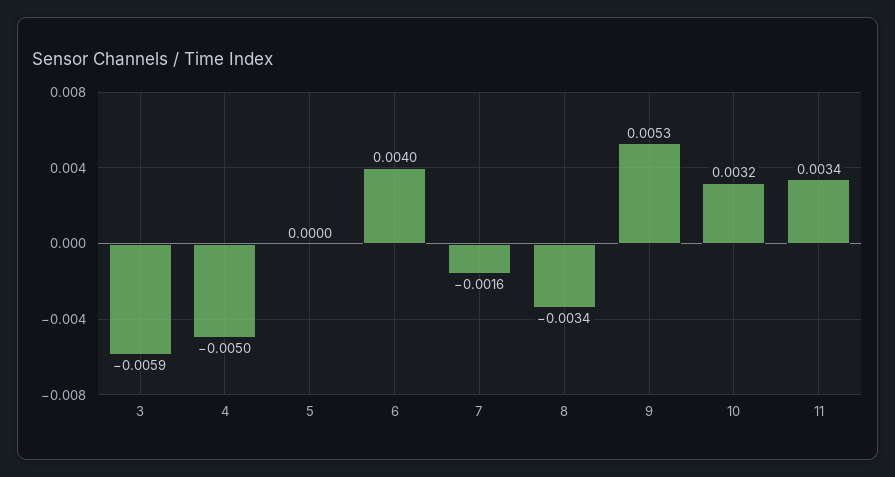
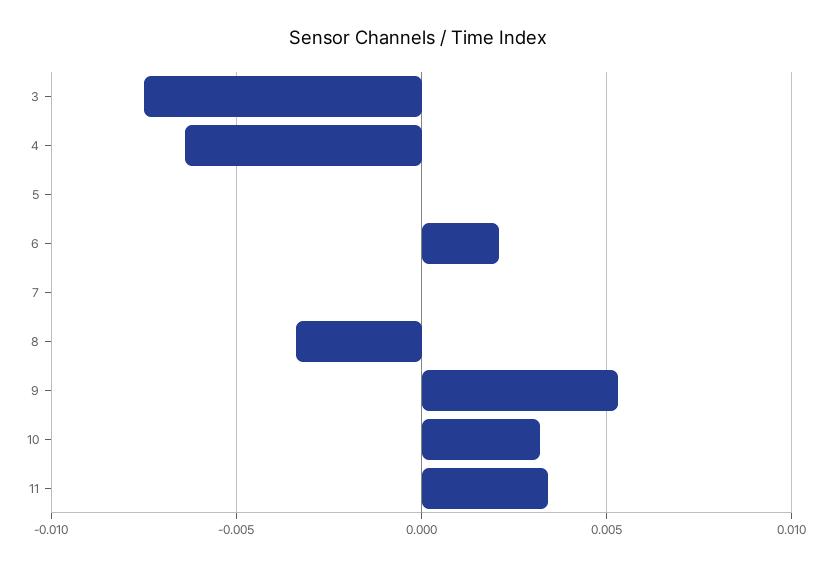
3: -0.0059 -> -0.0075
4: -0.005 -> -0.0065
6: 0.004 -> 0.002
7: -0.0016 -> 0

